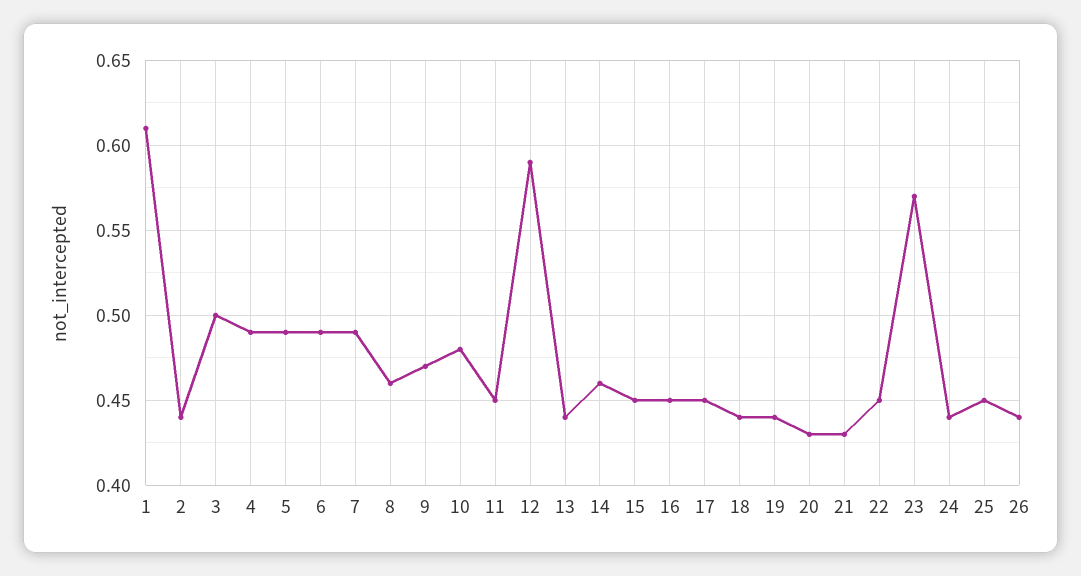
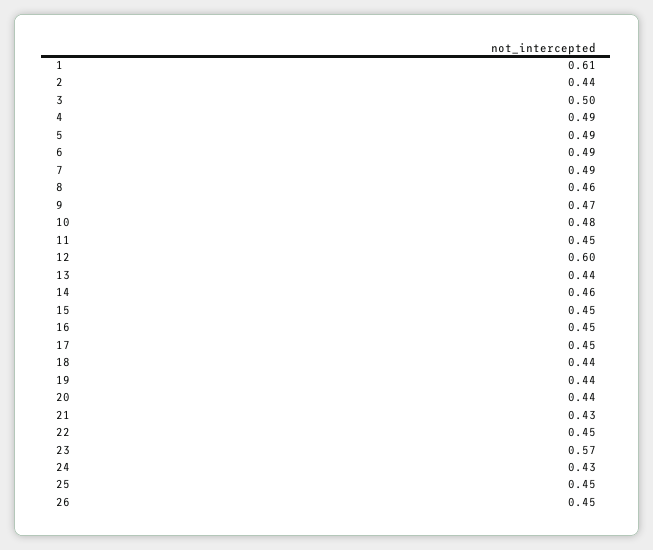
12: 0.59 -> 0.6
20: 0.43 -> 0.44
24: 0.44 -> 0.43
26: 0.44 -> 0.45

